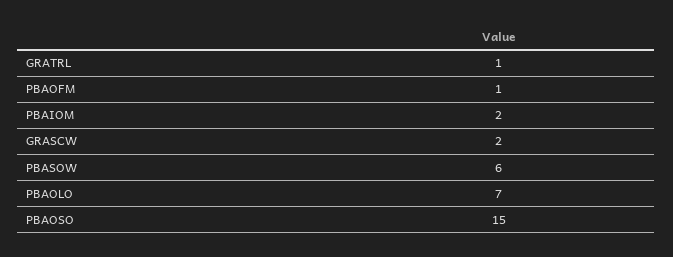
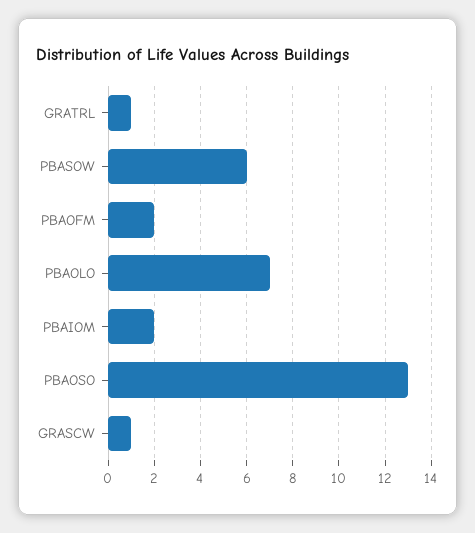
PBAOFM: 1 -> 2
GRASCW: 2 -> 1
PBAOSO: 15 -> 13

